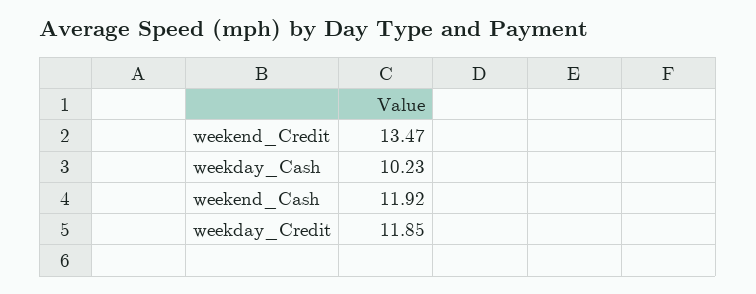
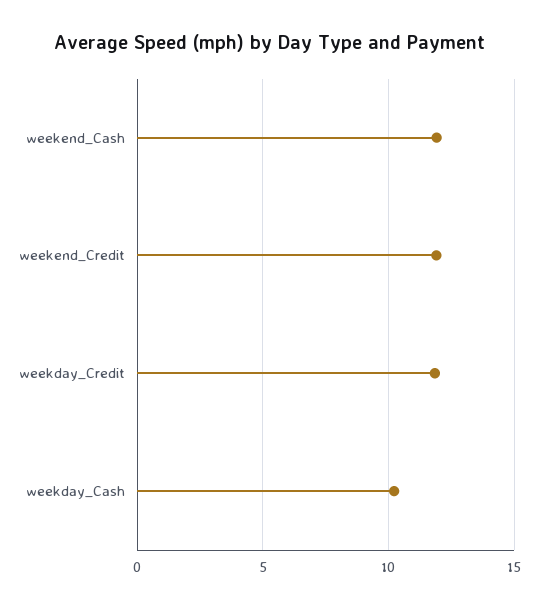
weekend_Credit: 13.47 -> 12

